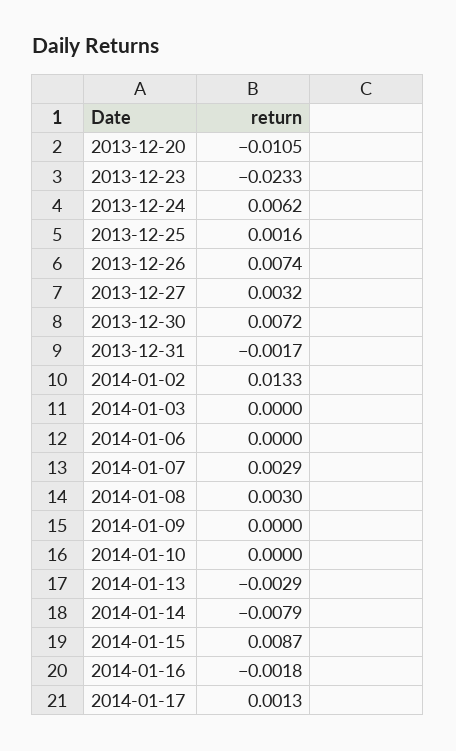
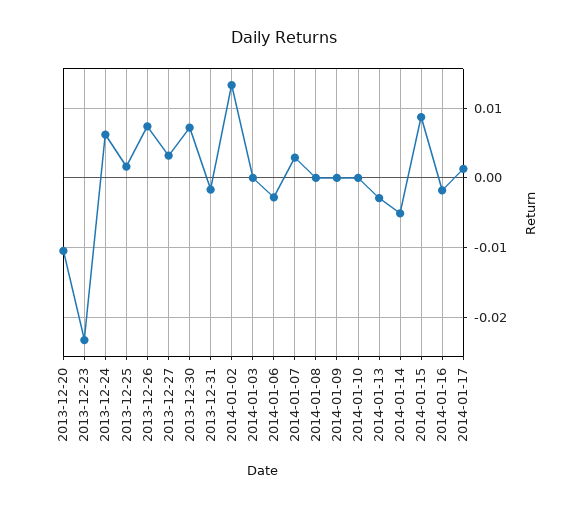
2014-01-06: 0 -> -0.003
2014-01-08: 0.003 -> 0
2014-01-14: -0.0079 -> -0.005

